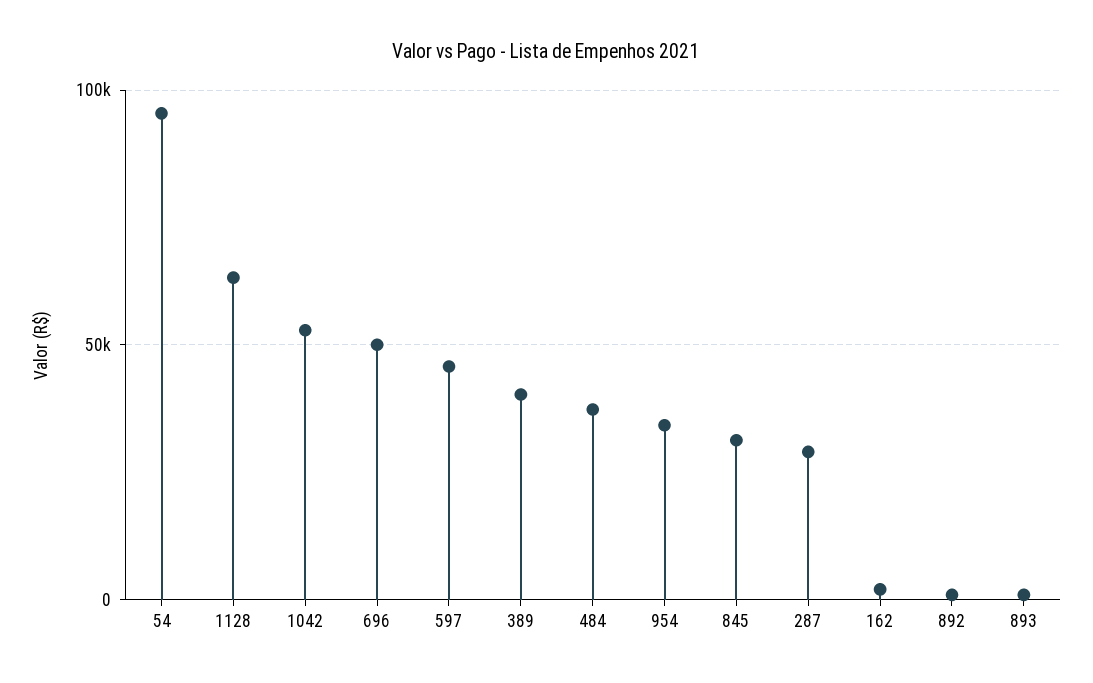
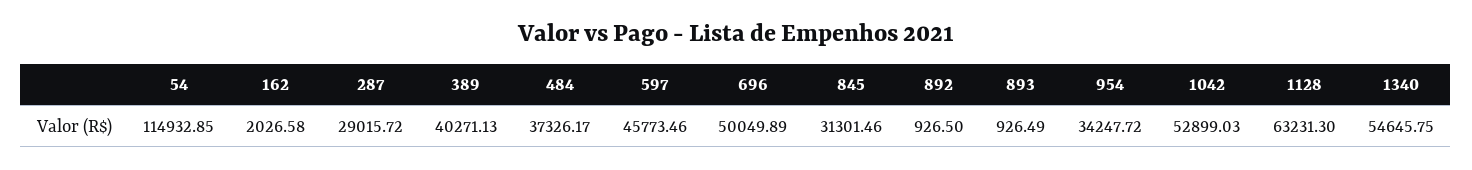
54: 95000 -> 114932.85
1340: none -> 54645.75

